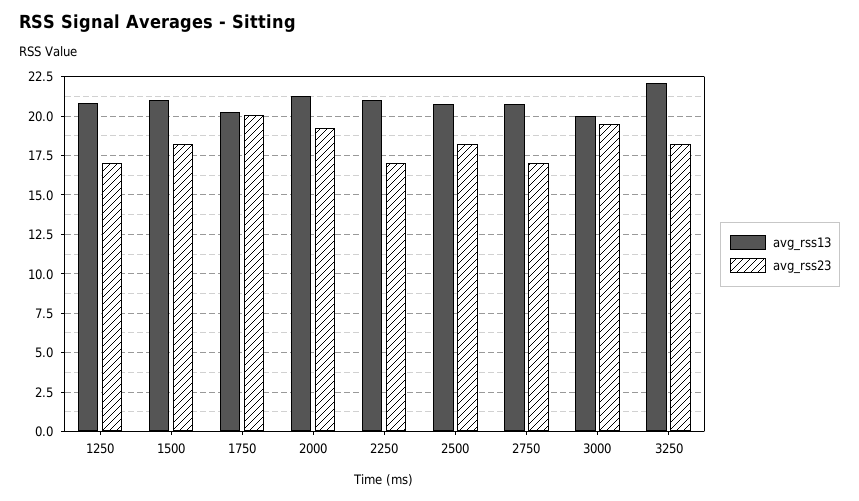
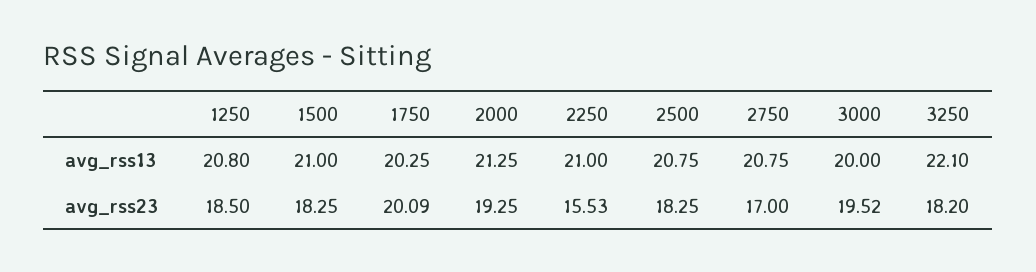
avg_rss23, 1250: 17 -> 18.5
avg_rss23, 2250: 17 -> 15.53

